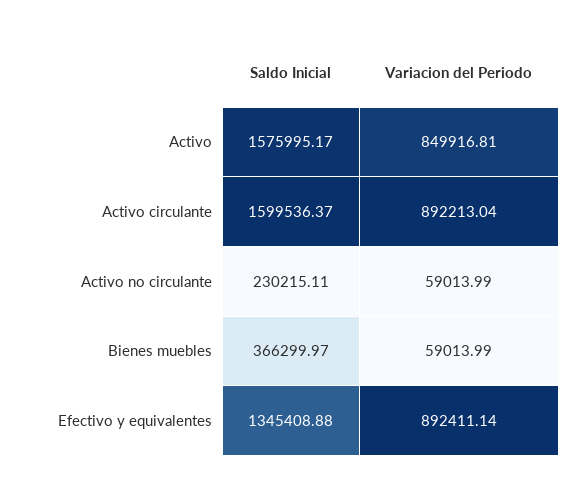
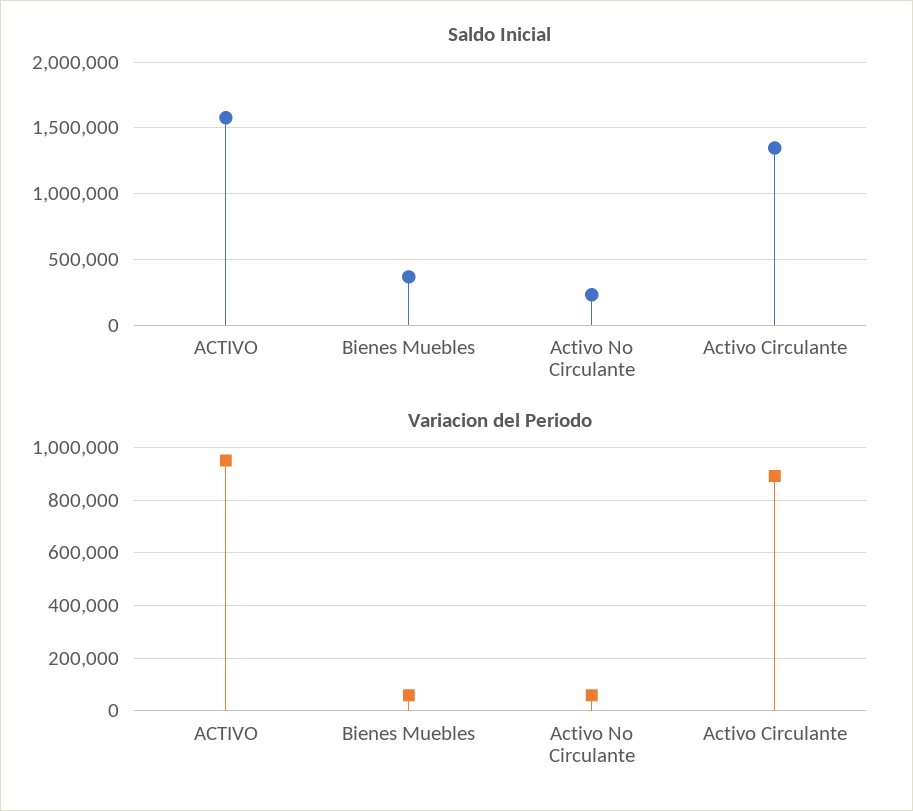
Variacion del Periodo, Activo: 849916.81 -> 950000
Saldo Inicial, Activo circulante: 1599536.37 -> 1350000
Saldo Inicial, Efectivo y equivalentes: 1345408.88 -> none
Variacion del Periodo, Efectivo y equivalentes: 892411.14 -> none

